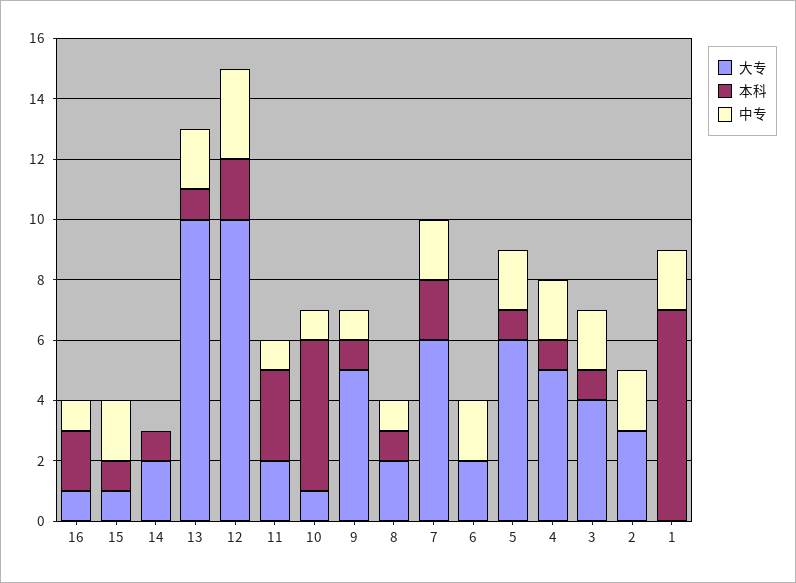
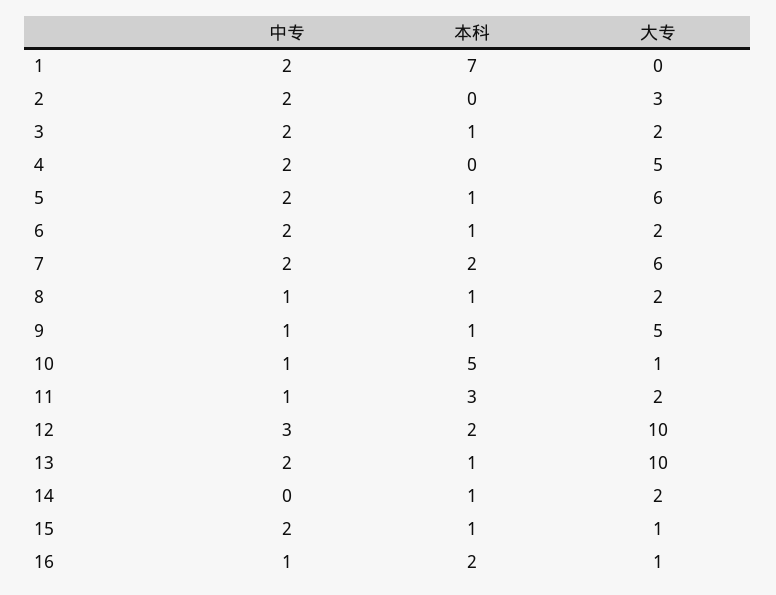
本科, 6: 0 -> 1
本科, 4: 1 -> 0
大专, 3: 4 -> 2

